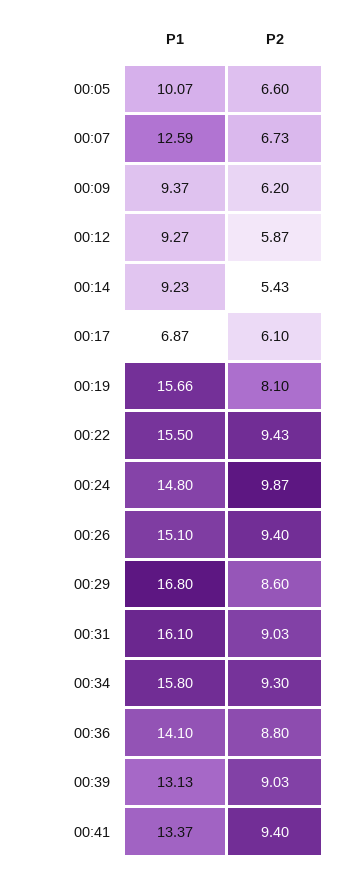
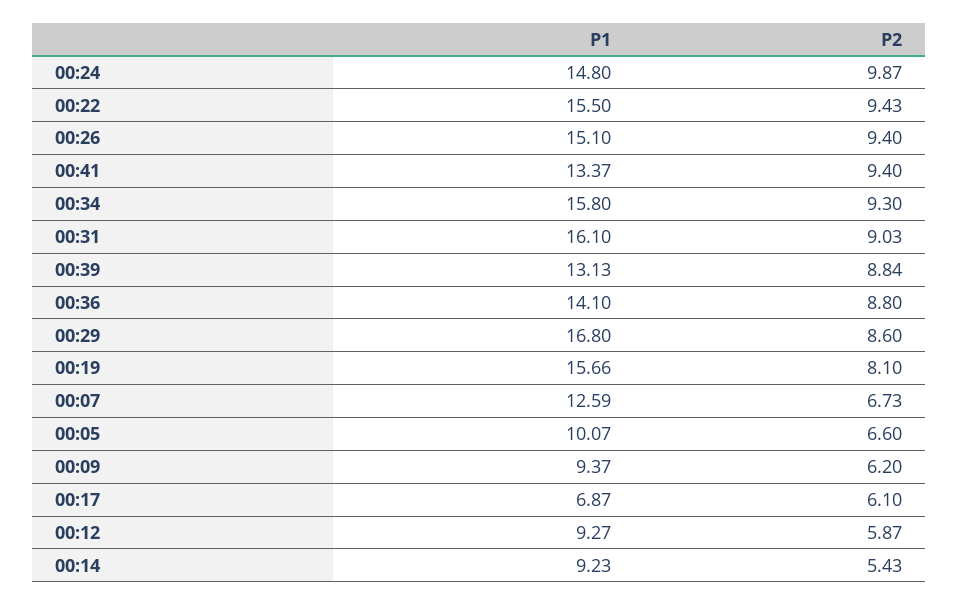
P2, 00:39: 9.03 -> 8.84

